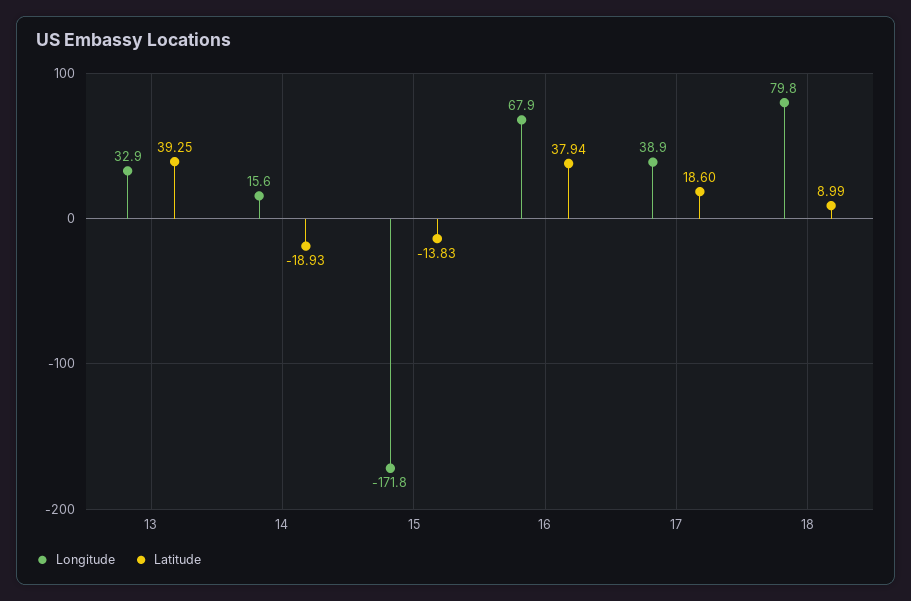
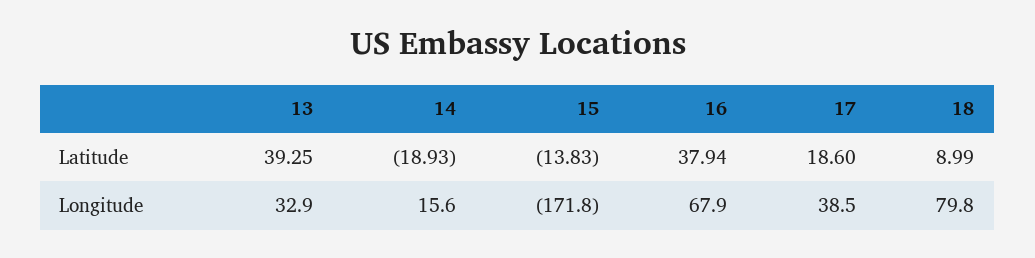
Longitude, 17: 38.9 -> 38.5

